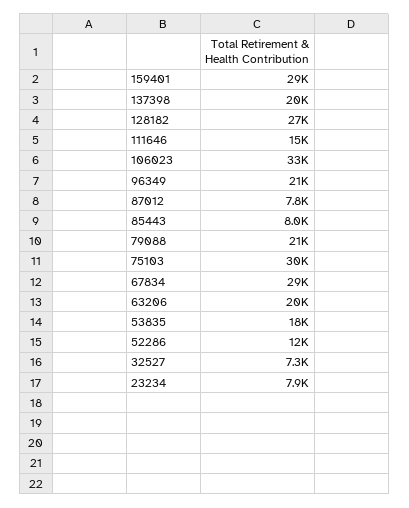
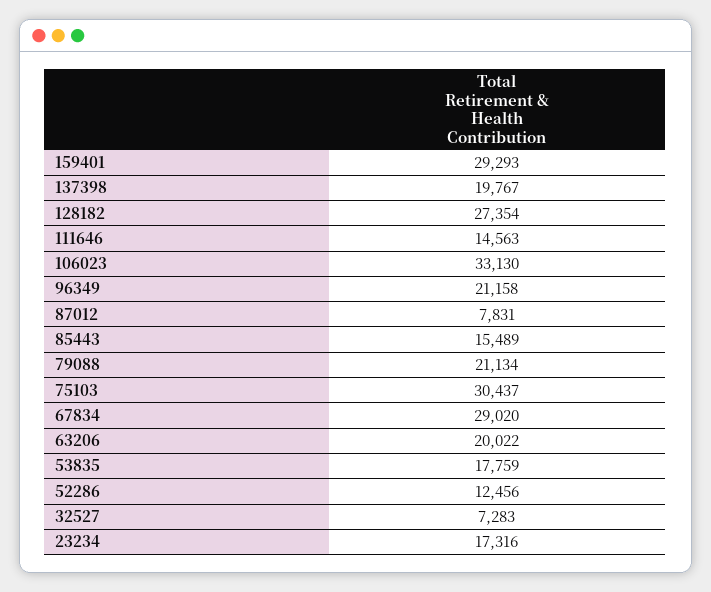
85443: 8000 -> 15489
23234: 7900 -> 17316

